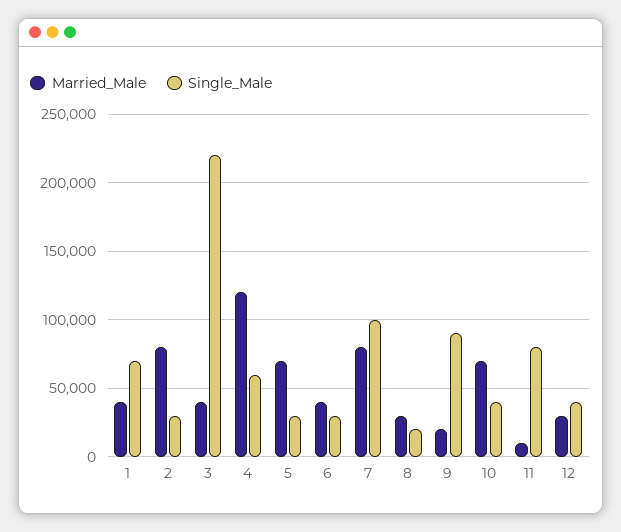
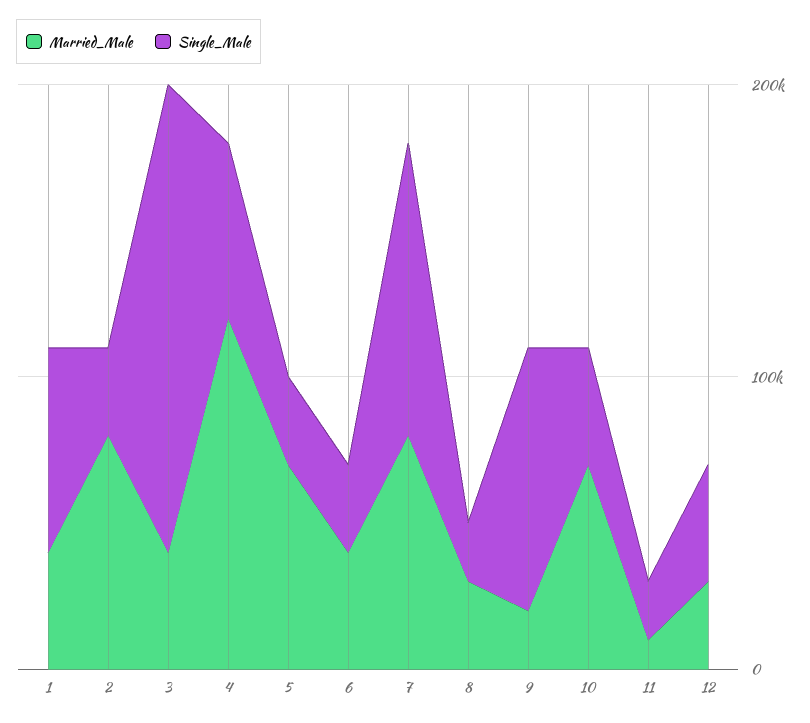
Single_Male, 3: 220000 -> 160000
Single_Male, 11: 80000 -> 20000

